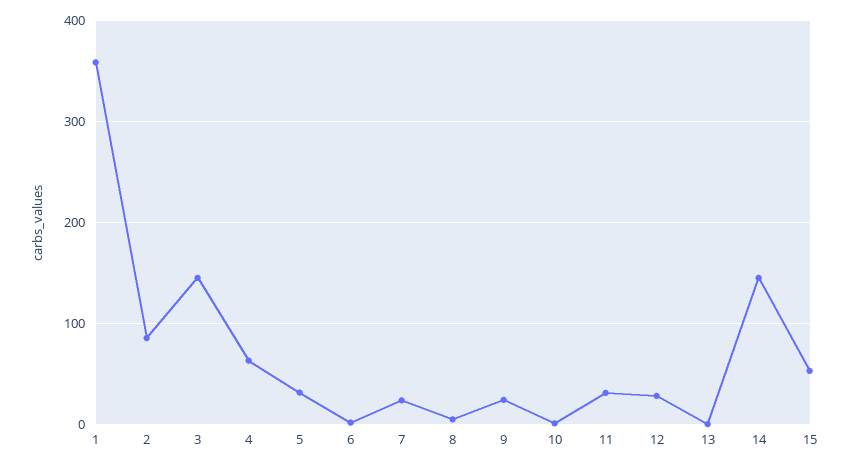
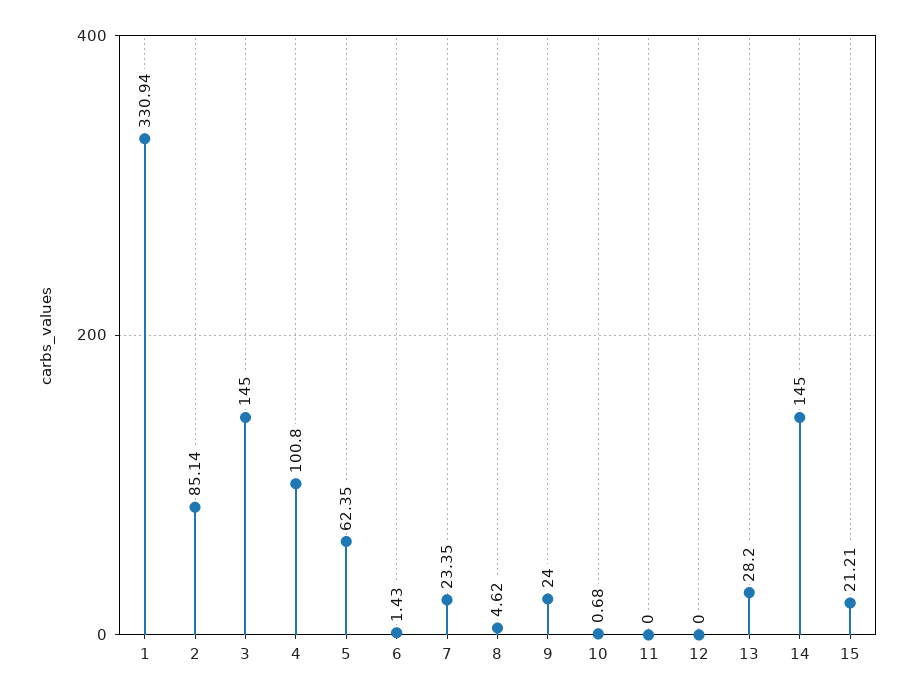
1: 360 -> 330.94
4: 60 -> 100.8
5: 30 -> 62.35
11: 30 -> 0
12: 30 -> 0
13: 0 -> 28.2
15: 50 -> 21.21

